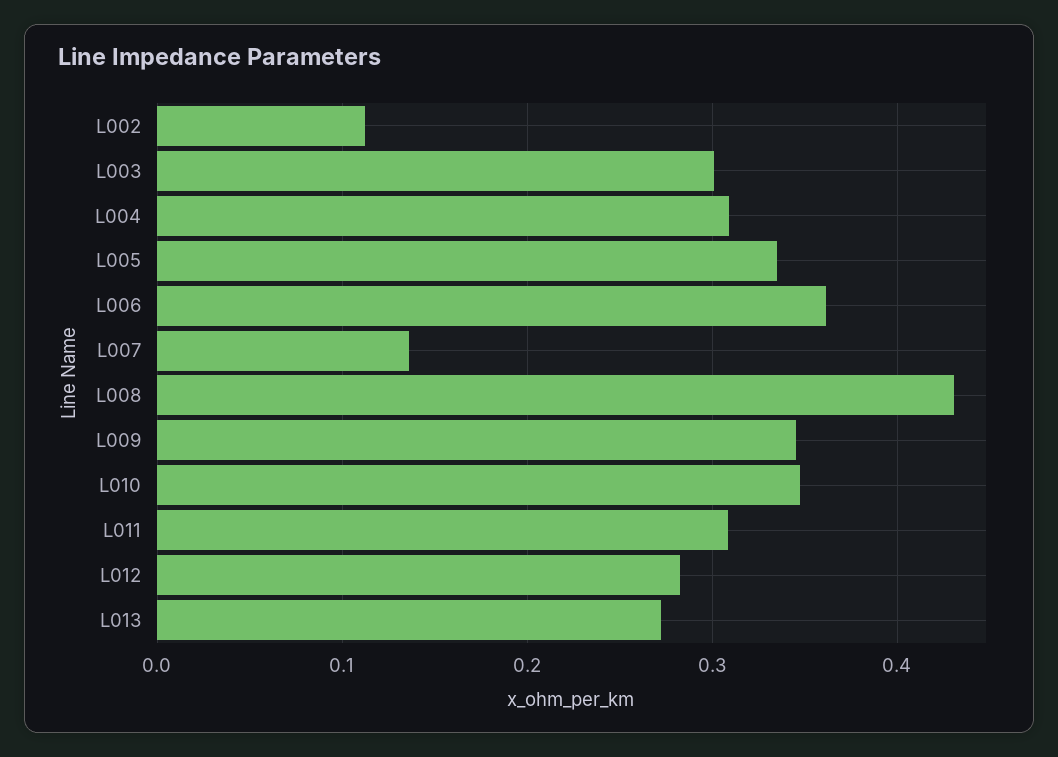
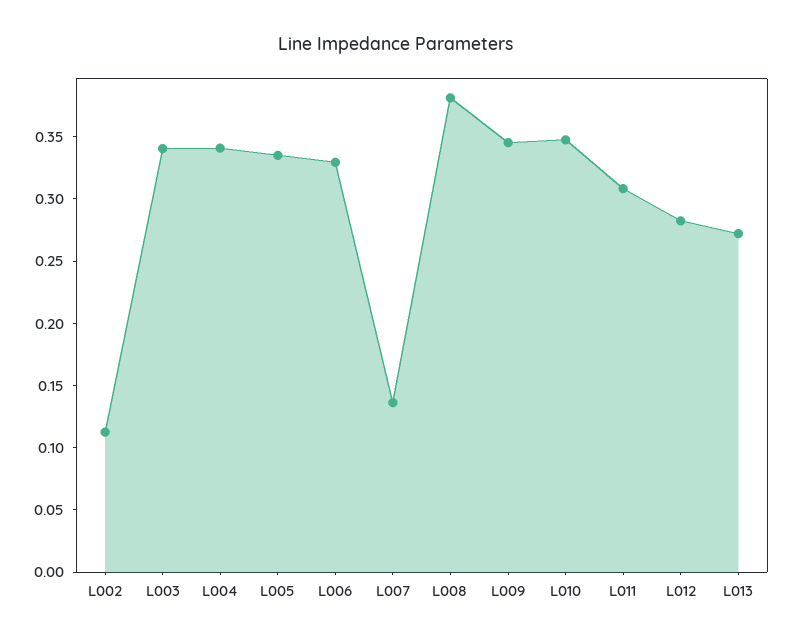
L003: 0.3 -> 0.34
L004: 0.31 -> 0.34
L006: 0.36 -> 0.33
L008: 0.43 -> 0.38

